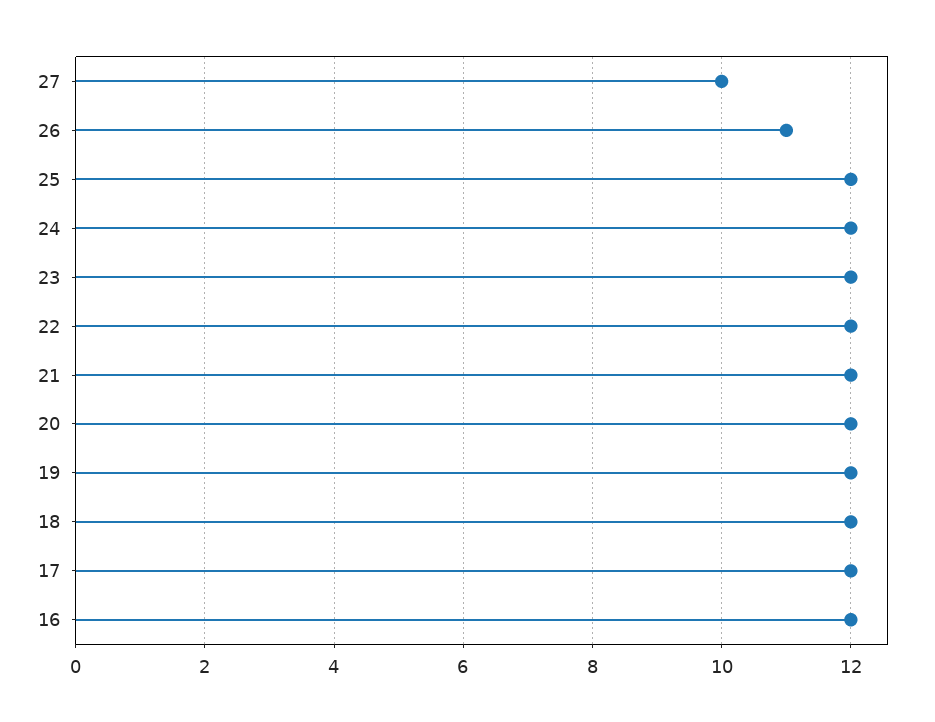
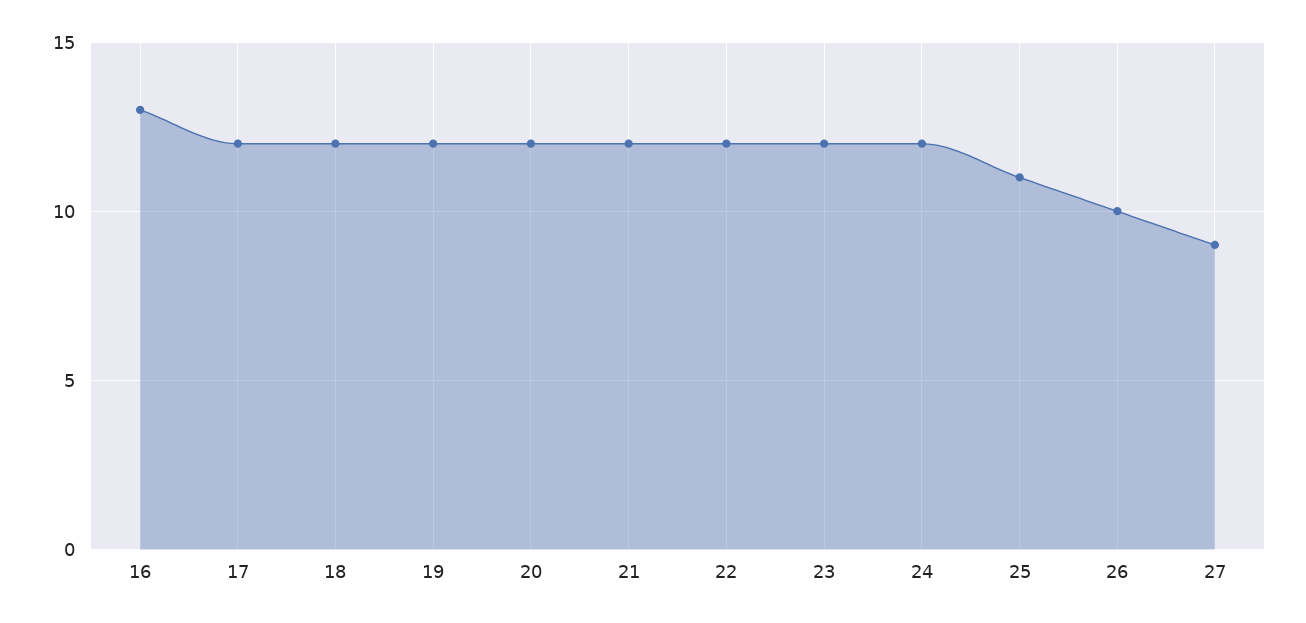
27: 10 -> 9
26: 11 -> 10
25: 12 -> 11
16: 12 -> 13

